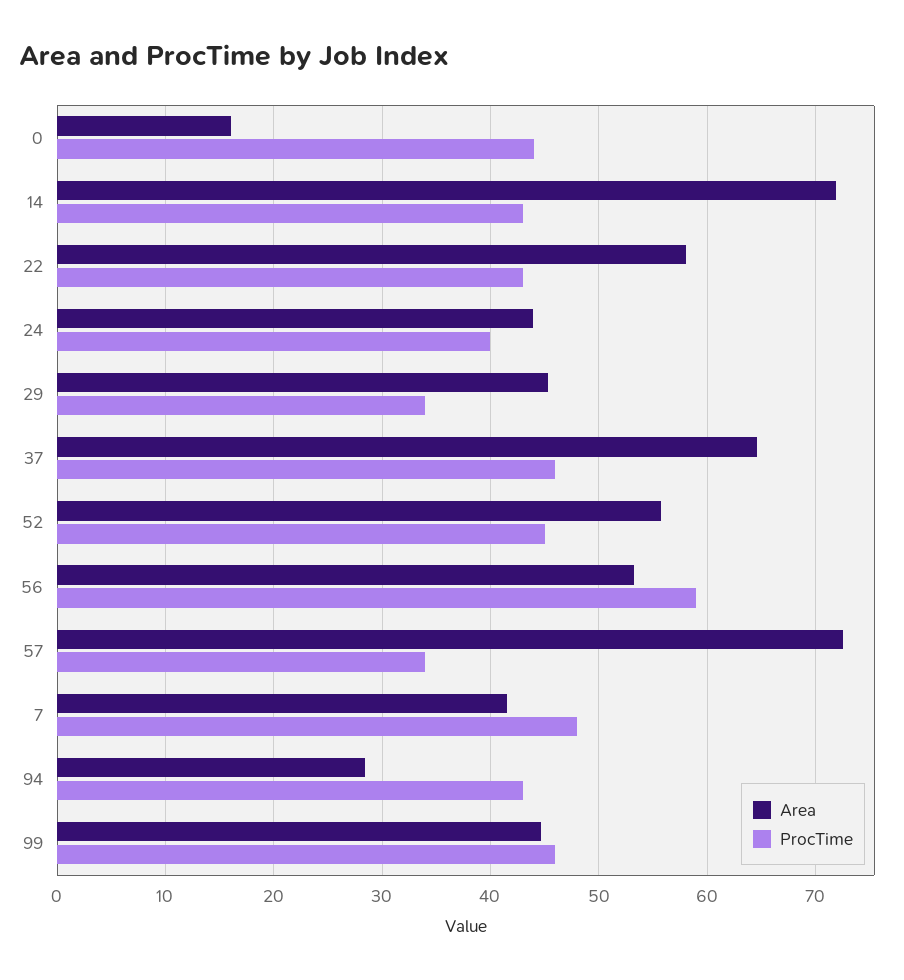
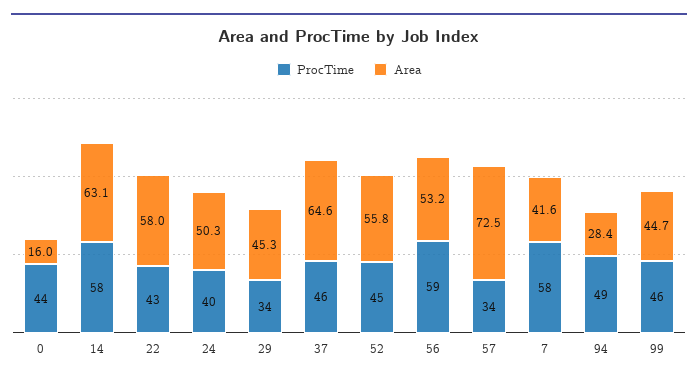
Area, 14: 72 -> 63.1
ProcTime, 14: 43 -> 58
Area, 24: 44 -> 50.3
ProcTime, 7: 48 -> 58
ProcTime, 94: 43 -> 49

